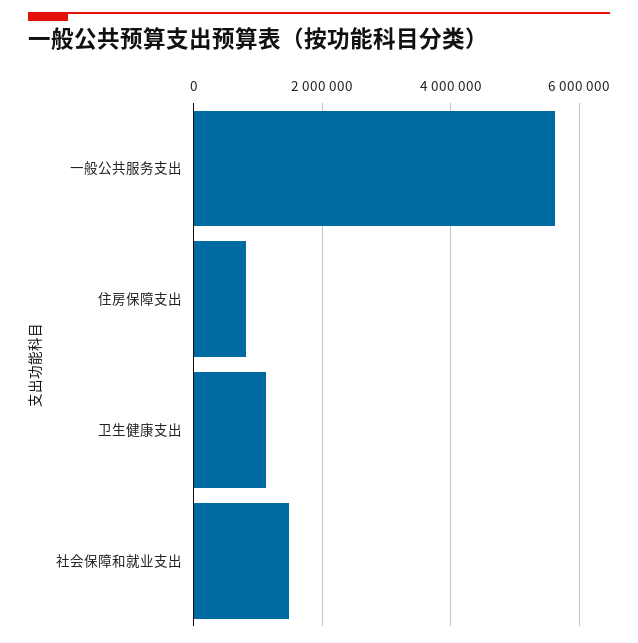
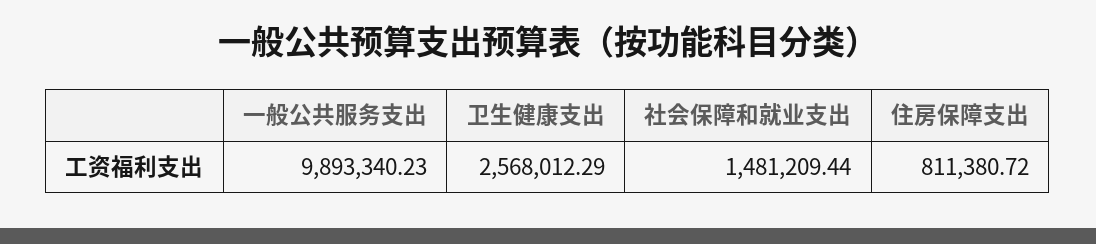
一般公共服务支出: 5600000 -> 9893340.23
卫生健康支出: 1200000 -> 2568012.29

